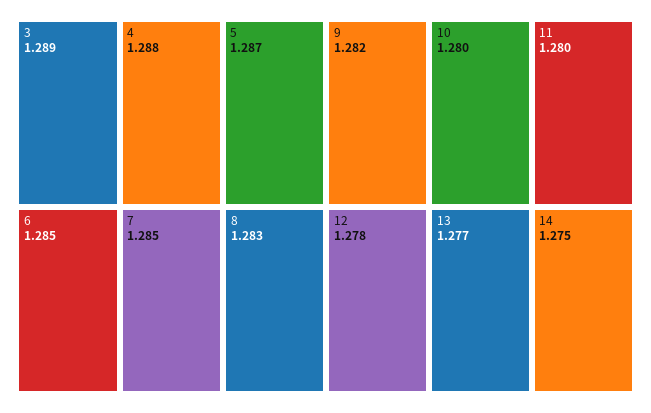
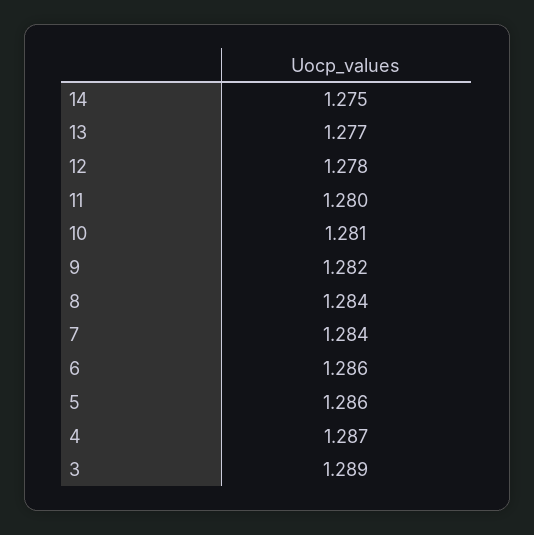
4: 1.288 -> 1.287
5: 1.287 -> 1.286
6: 1.285 -> 1.286
7: 1.285 -> 1.284
8: 1.283 -> 1.284
10: 1.28 -> 1.281

